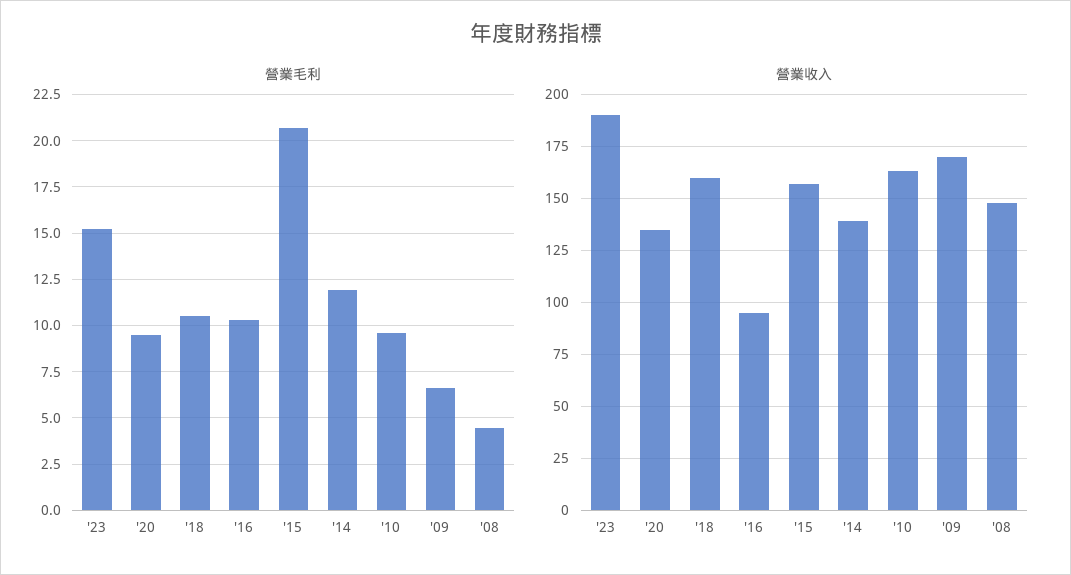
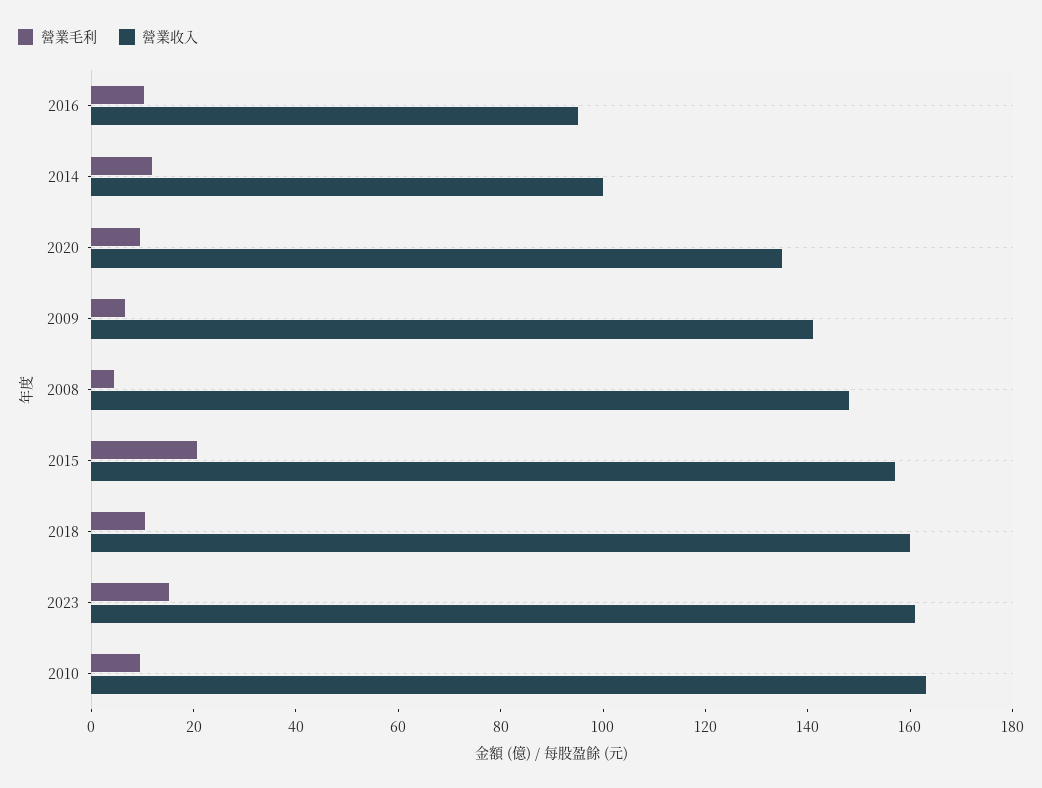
營業收入, '23: 190 -> 160
營業收入, '14: 140 -> 100
營業收入, '09: 170 -> 140

